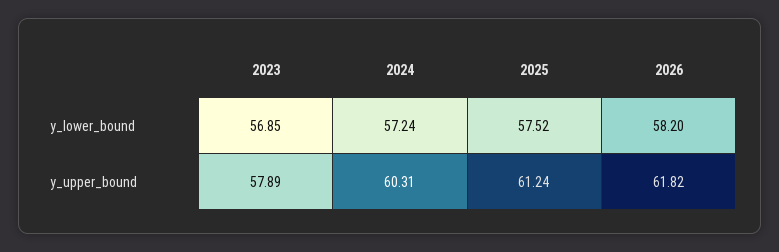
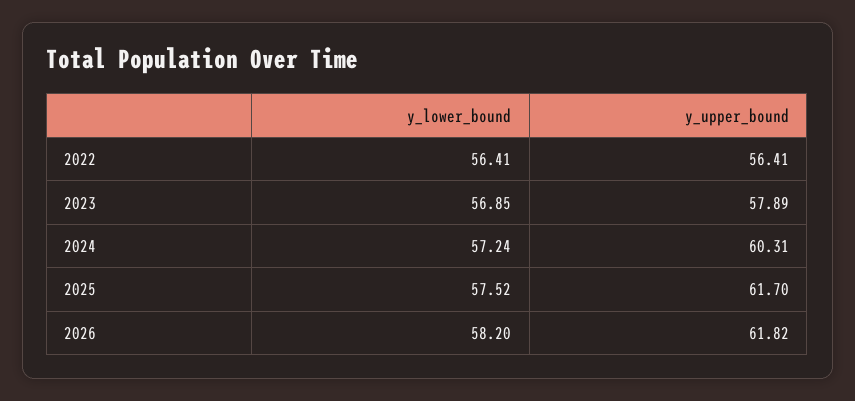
2025, y_upper_bound: 61.24 -> 61.7
2022, y_lower_bound: none -> 56.41
2022, y_upper_bound: none -> 56.41

